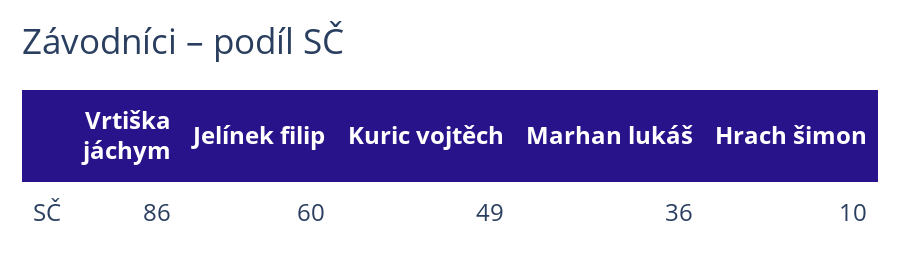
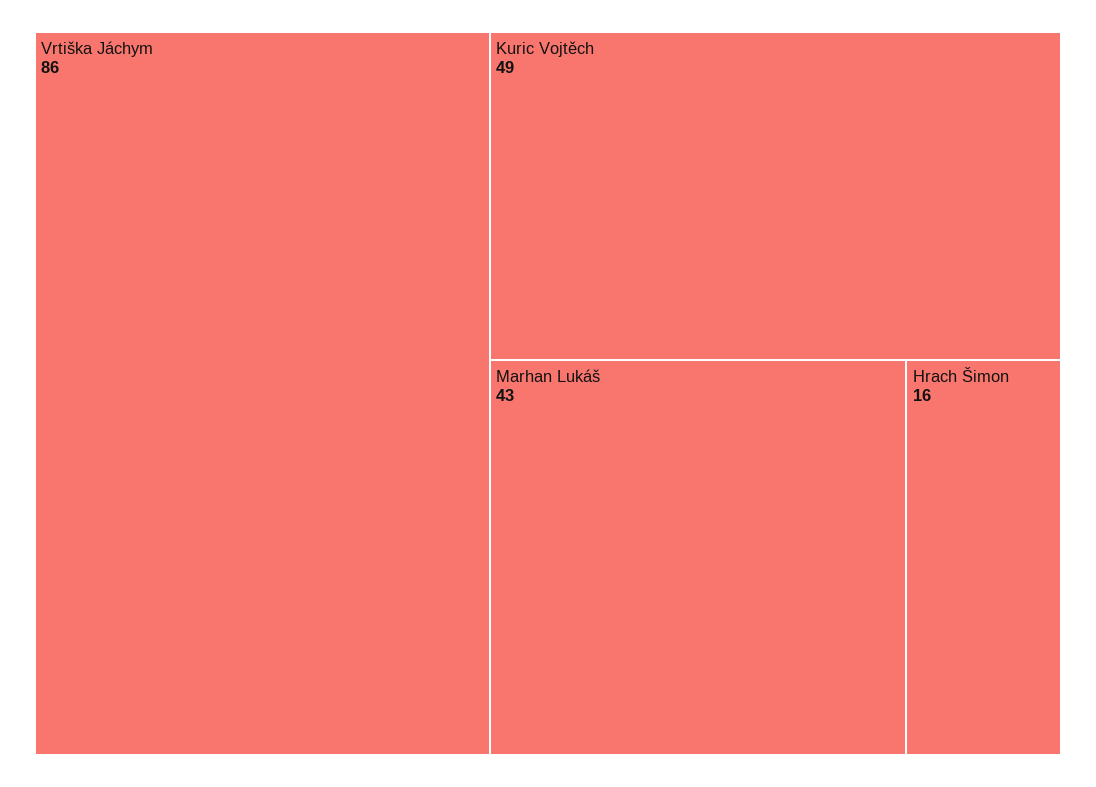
Jelínek filip: 60 -> none
Marhan lukáš: 36 -> 43
Hrach šimon: 10 -> 16

